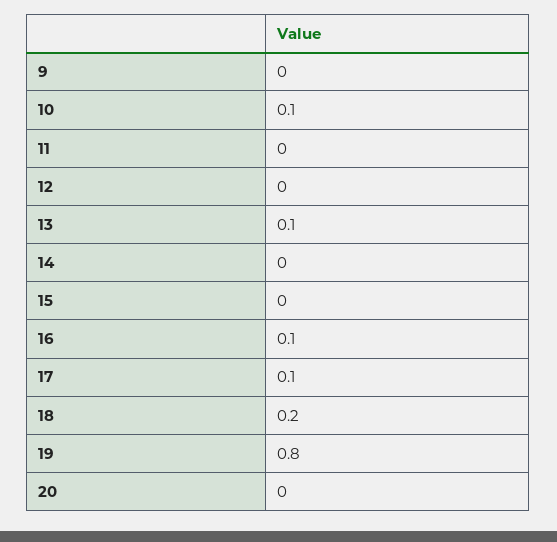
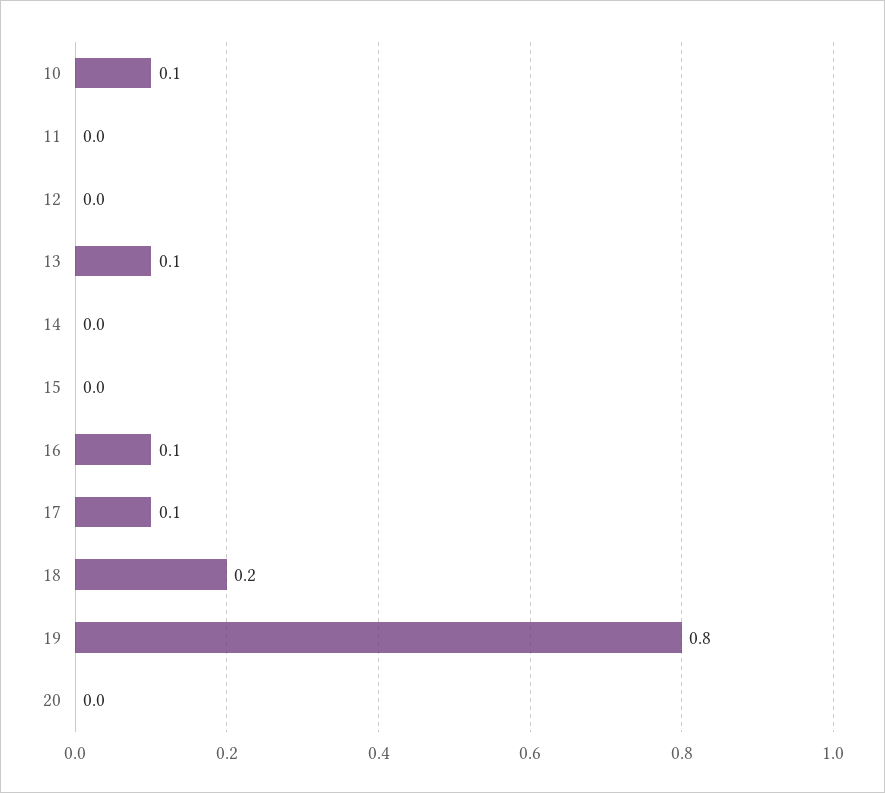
9: 0 -> none

